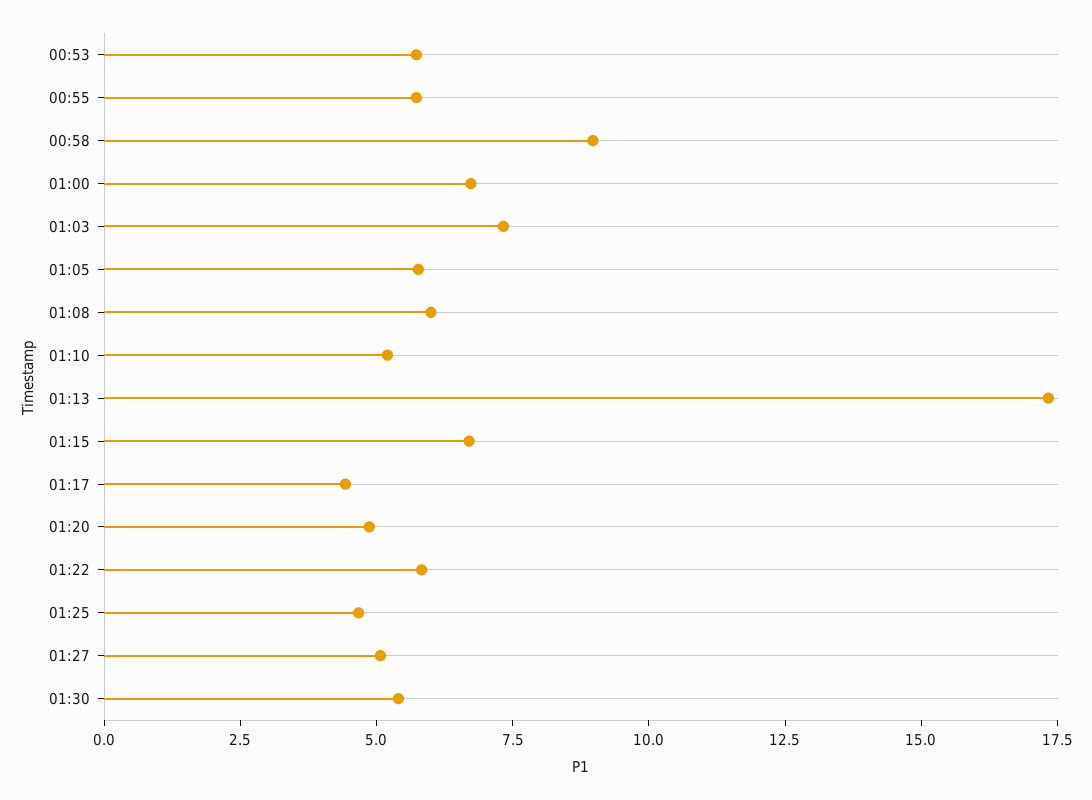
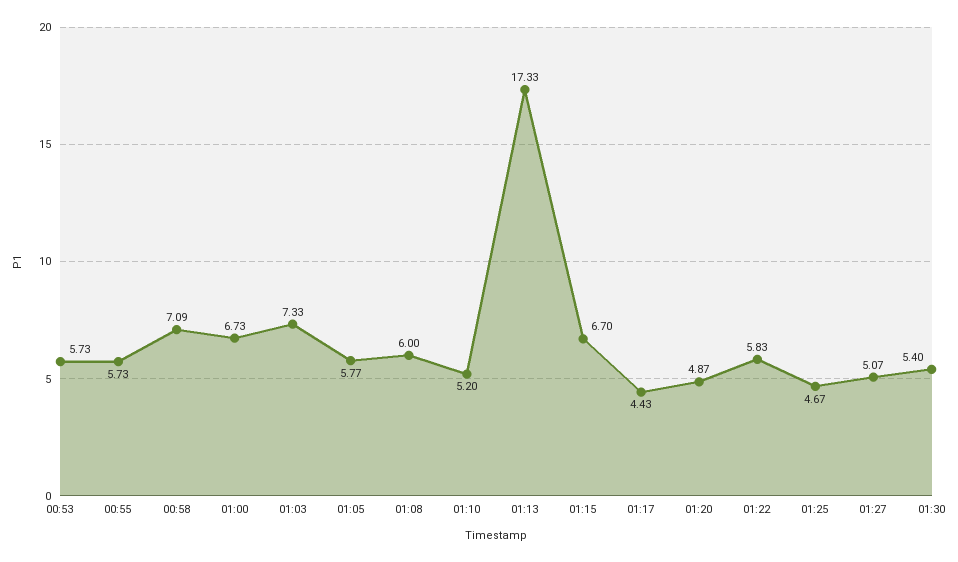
00:58: 9 -> 7.09

